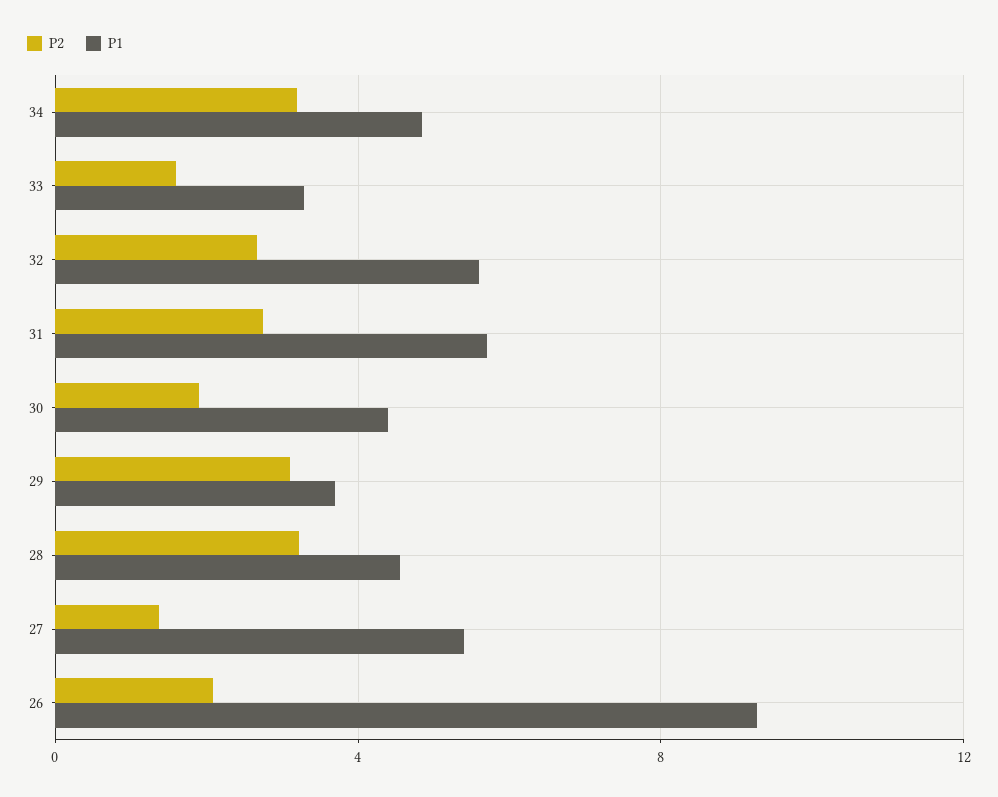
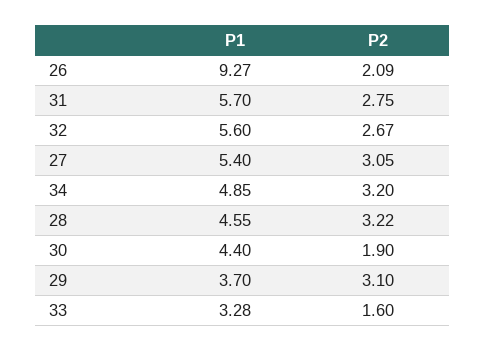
P2, 27: 1.5 -> 3.05

